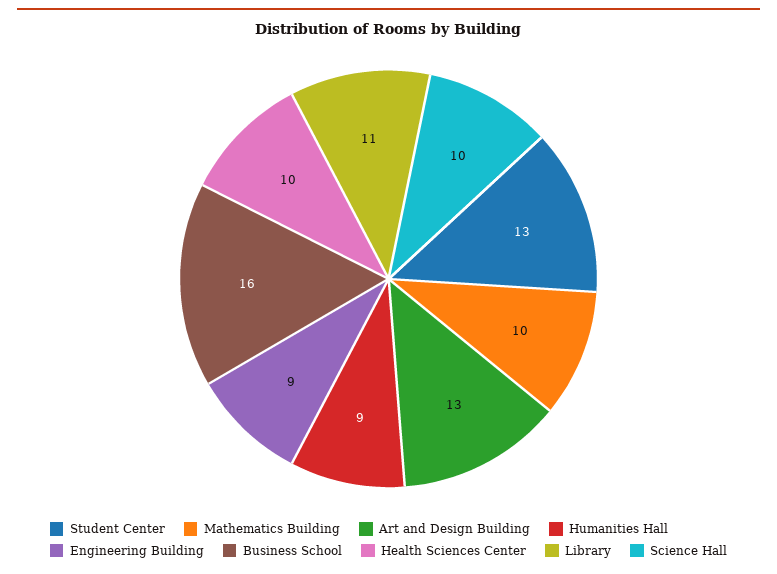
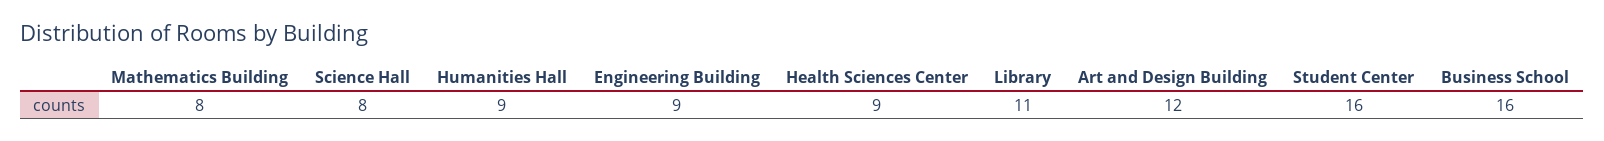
Student Center: 13 -> 16
Mathematics Building: 10 -> 8
Art and Design Building: 13 -> 12
Health Sciences Center: 10 -> 9
Science Hall: 10 -> 8

